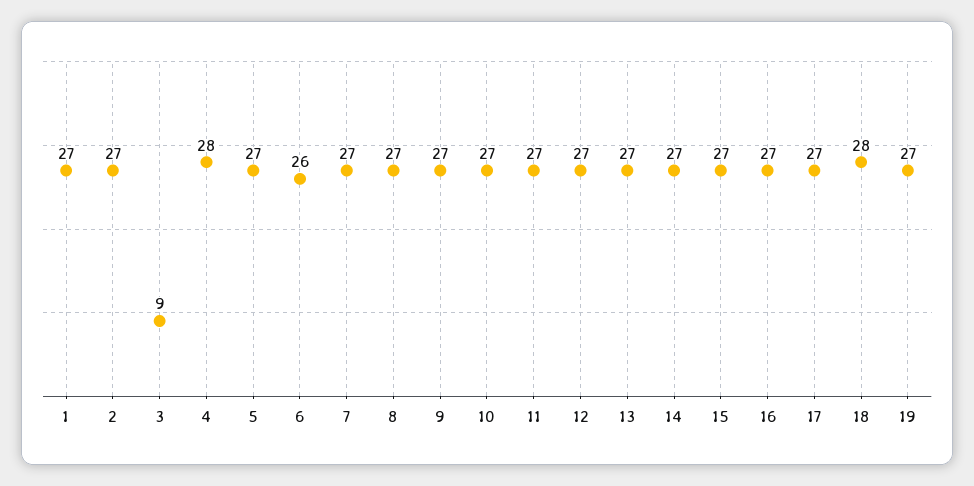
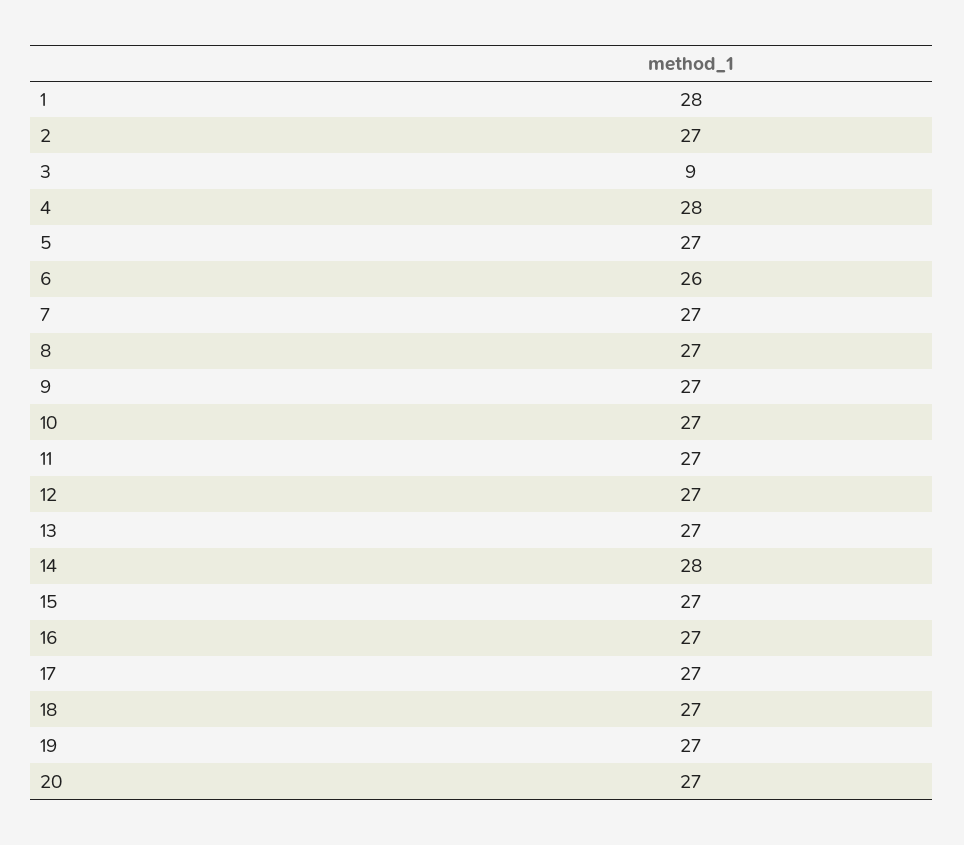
1: 27 -> 28
14: 27 -> 28
18: 28 -> 27
20: none -> 27

